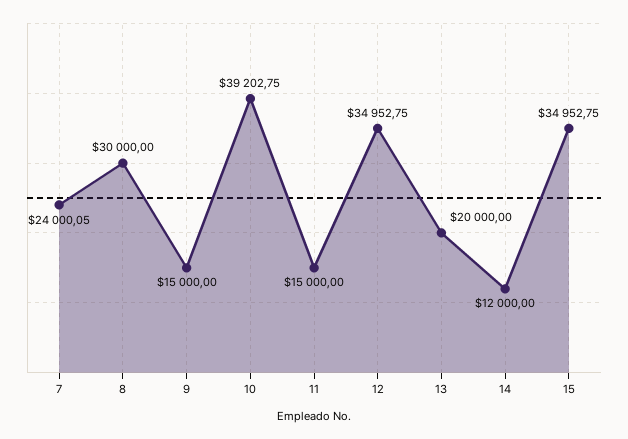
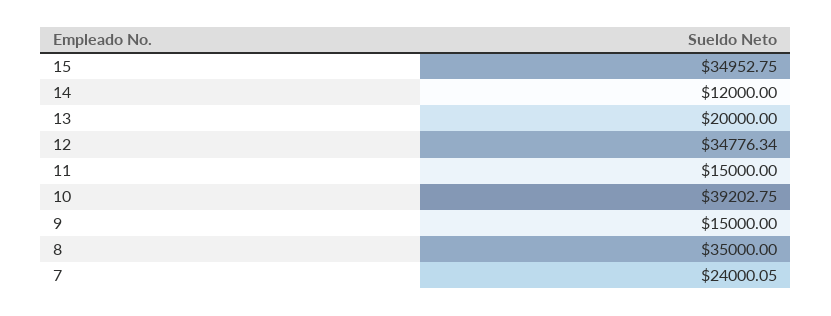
8: 30000 -> 35000
12: 34952.75 -> 34776.34

